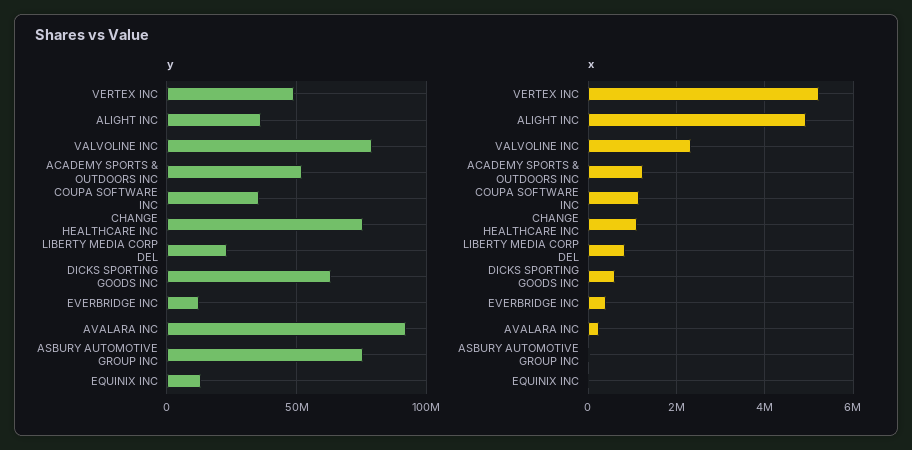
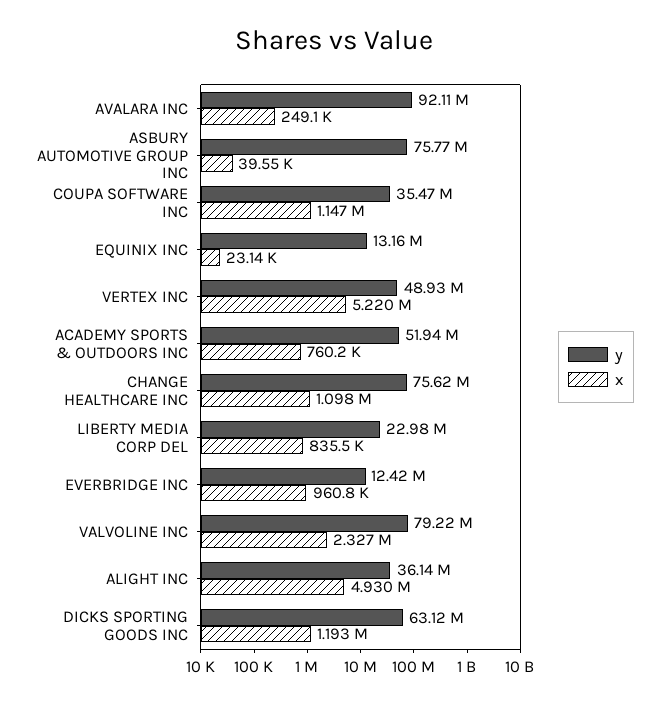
x, ACADEMY SPORTS & OUTDOORS INC: 1200000 -> 760200
x, DICKS SPORTING GOODS INC: 600000 -> 1193000
x, EVERBRIDGE INC: 400000 -> 960800

